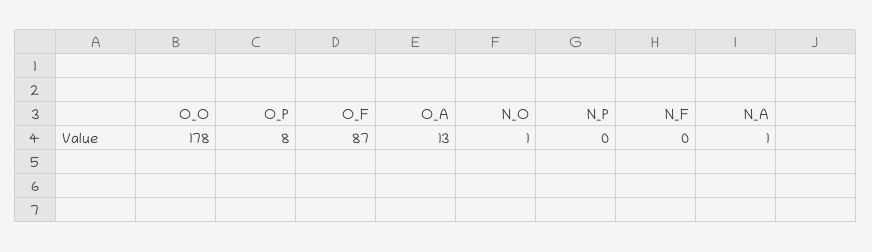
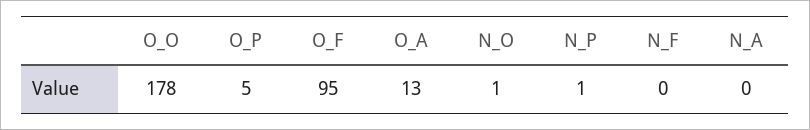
O_P: 8 -> 5
O_F: 87 -> 95
N_P: 0 -> 1
N_A: 1 -> 0

